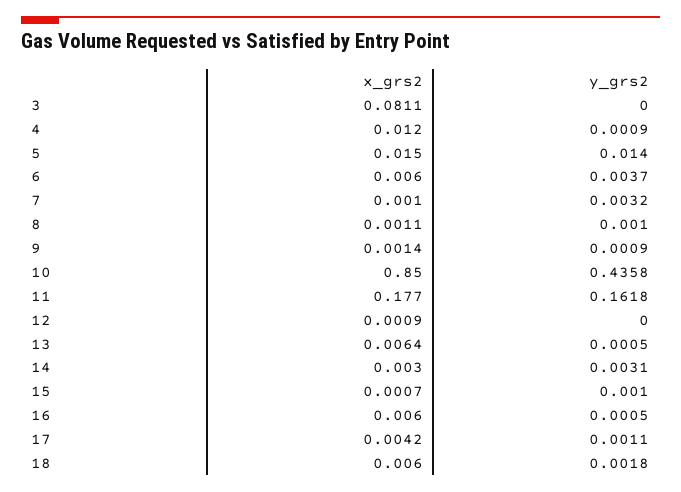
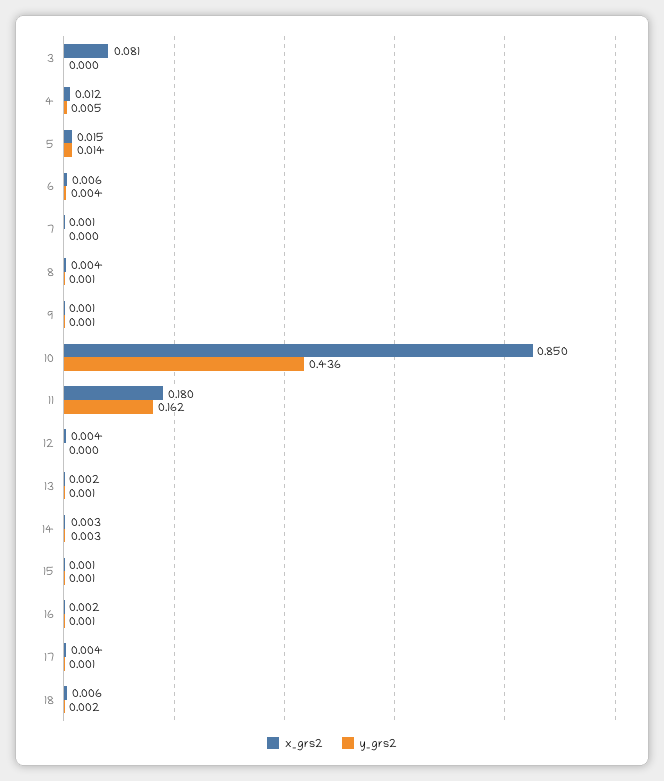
y_grs2, 4: 0.0009 -> 0.005
y_grs2, 7: 0.0032 -> 0
x_grs2, 8: 0.0011 -> 0.004
x_grs2, 11: 0.177 -> 0.18
x_grs2, 12: 0.0009 -> 0.004
x_grs2, 13: 0.0064 -> 0.002
x_grs2, 16: 0.006 -> 0.002

